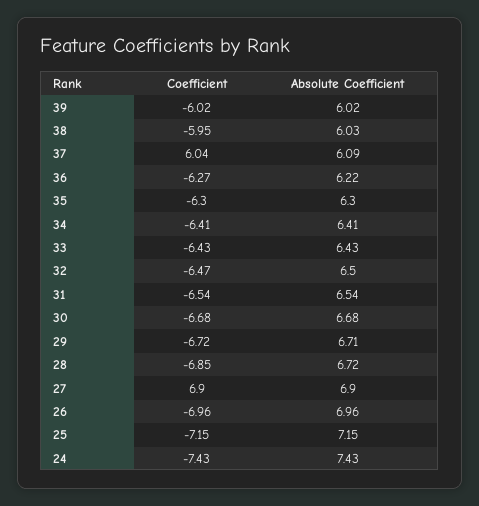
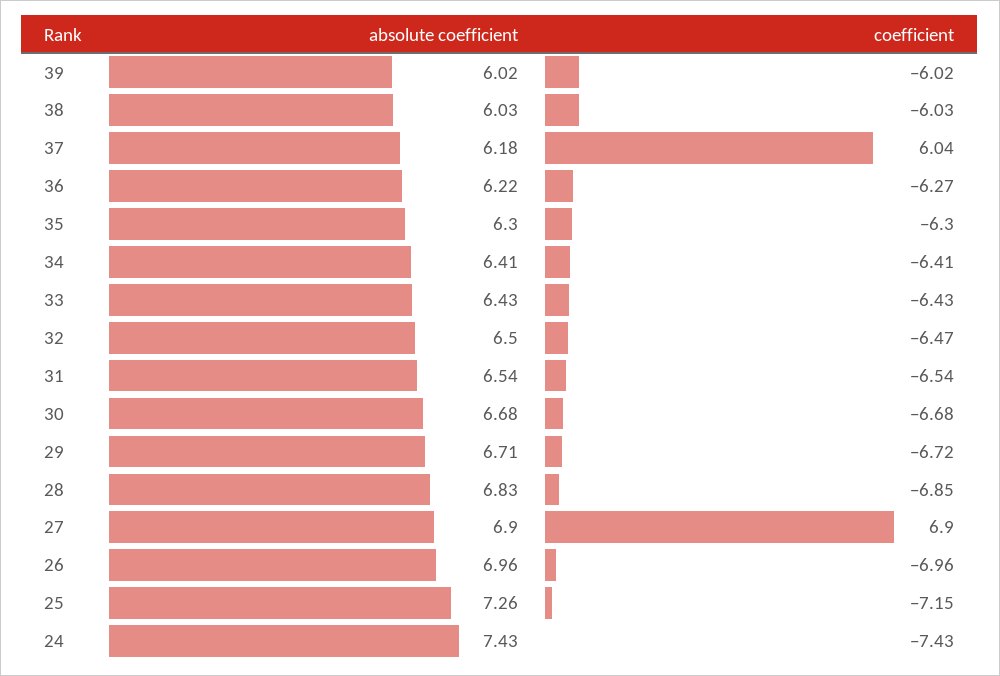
Coefficient, 38: -5.95 -> -6.03
Absolute Coefficient, 37: 6.09 -> 6.18
Absolute Coefficient, 28: 6.72 -> 6.83
Absolute Coefficient, 25: 7.15 -> 7.26

